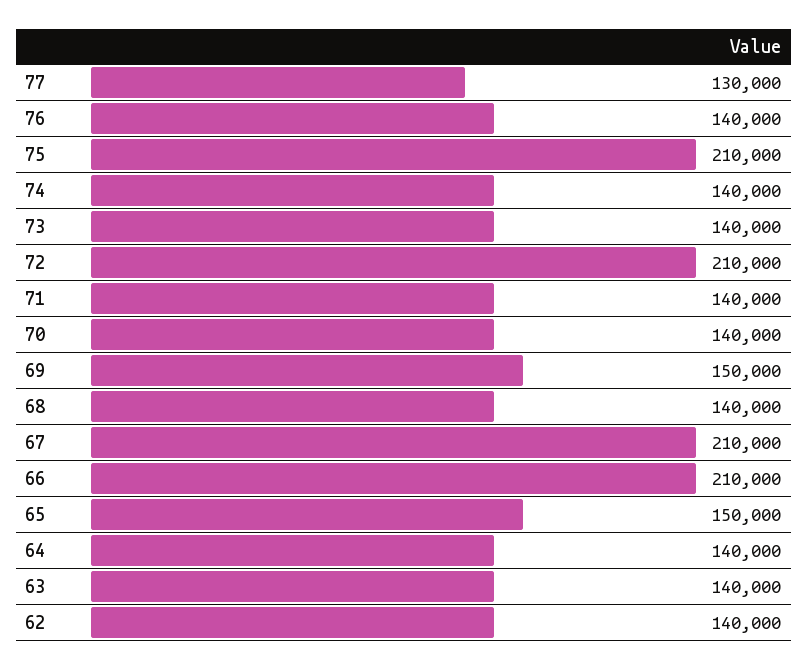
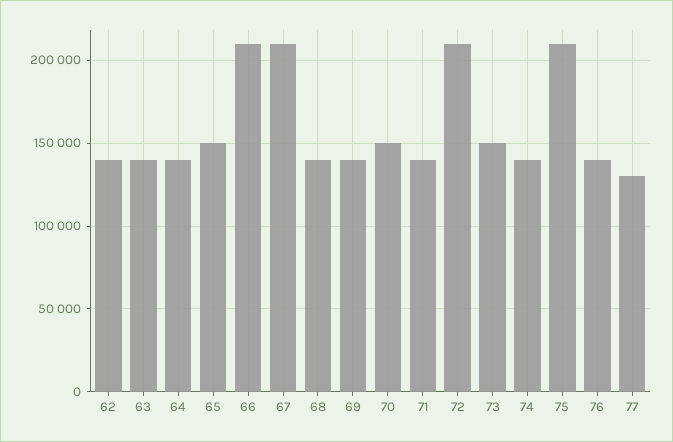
73: 140000 -> 150000
70: 140000 -> 150000
69: 150000 -> 140000

